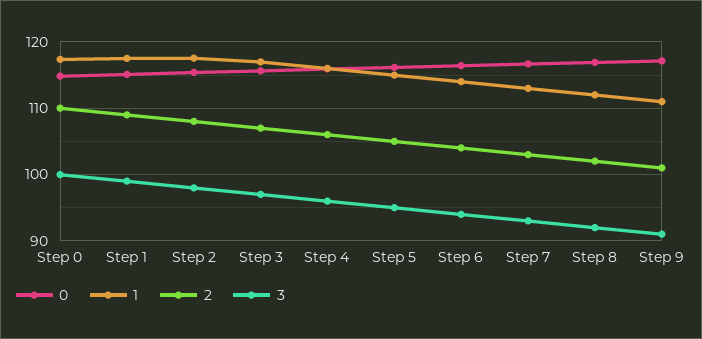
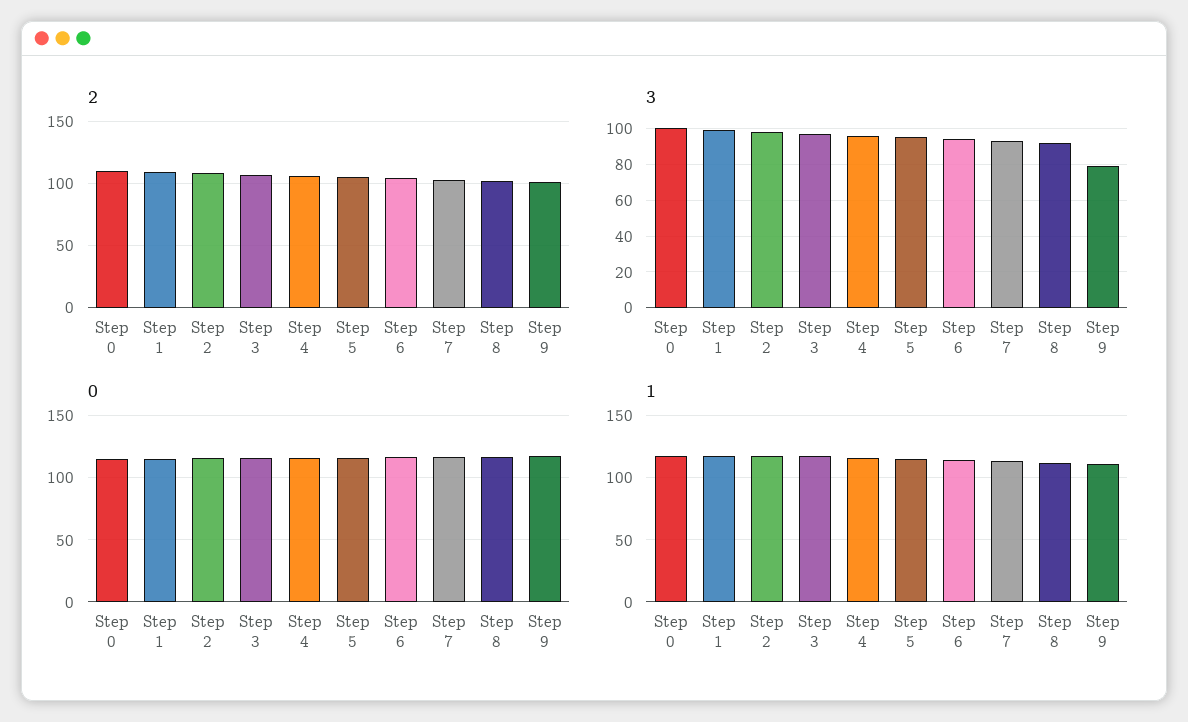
3, Step 9: 91 -> 80

